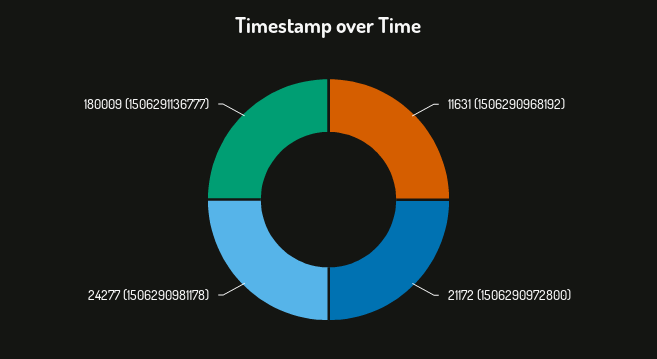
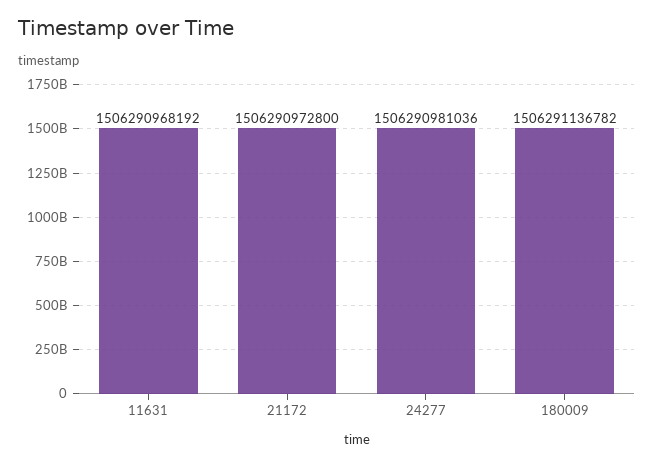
24277: 1506290981178 -> 1506290981036
180009: 1506291136777 -> 1506291136782

